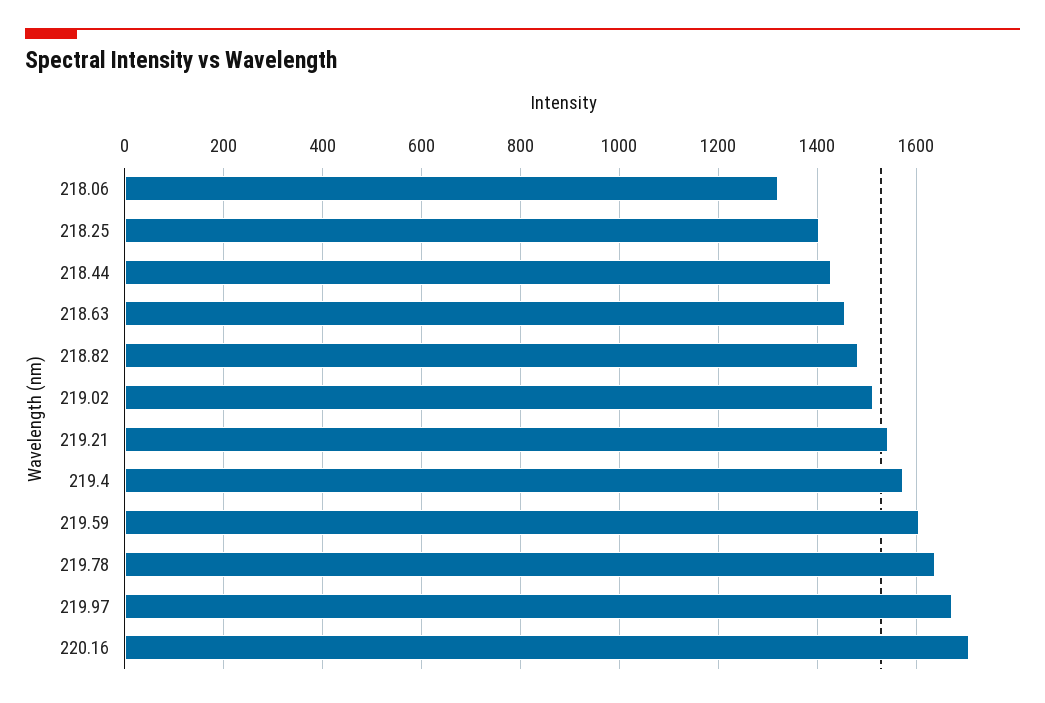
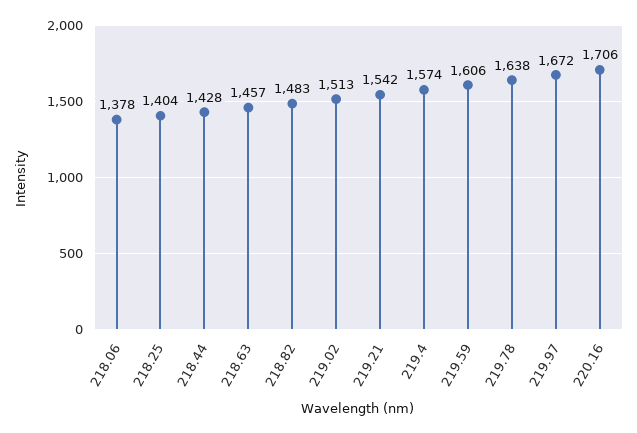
218.06: 1320 -> 1378

